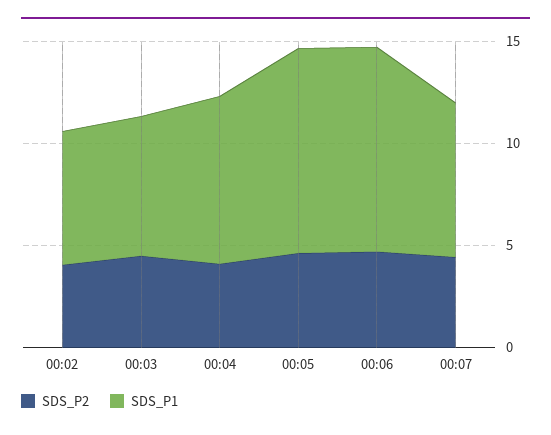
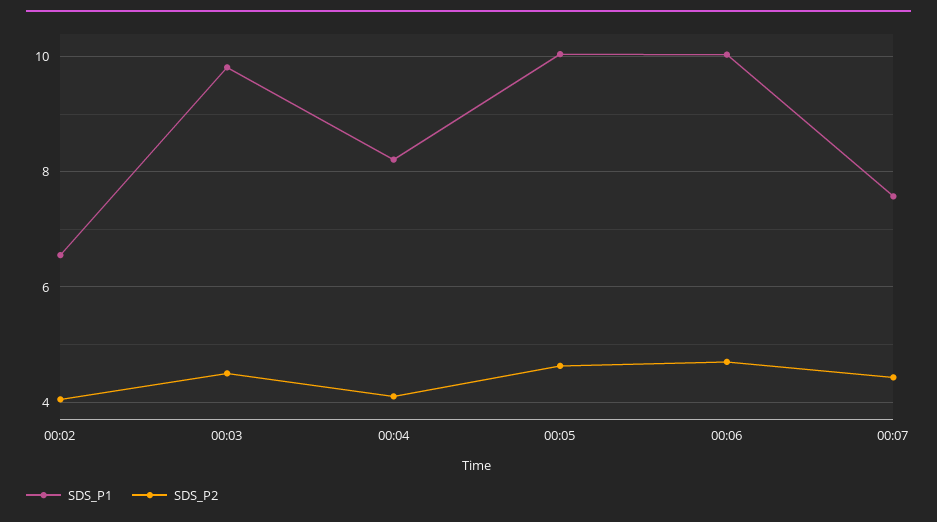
SDS_P1, 00:03: 7 -> 9.8

